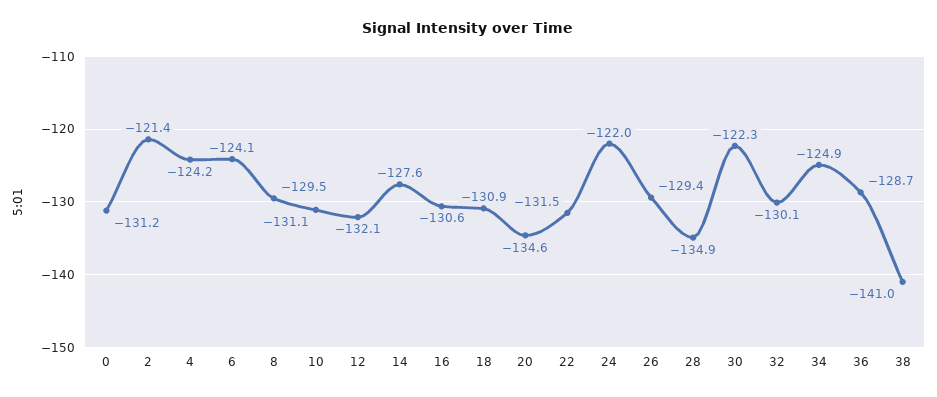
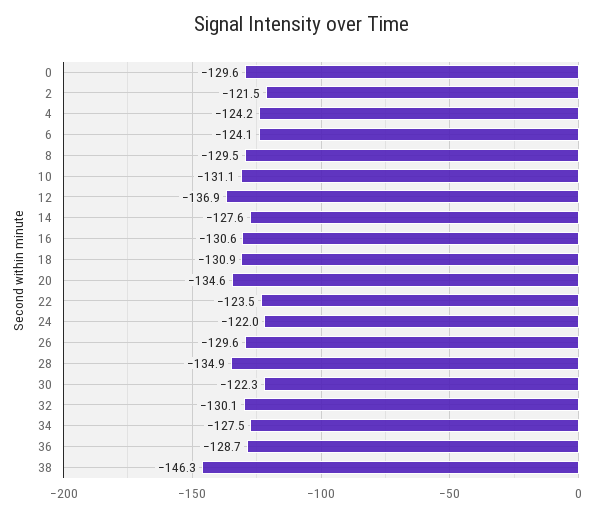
0: -131.2 -> -129.6
2: -121.4 -> -121.5
12: -132.1 -> -136.9
22: -131.5 -> -123.5
26: -129.4 -> -129.6
34: -124.9 -> -127.5
38: -141 -> -146.3

